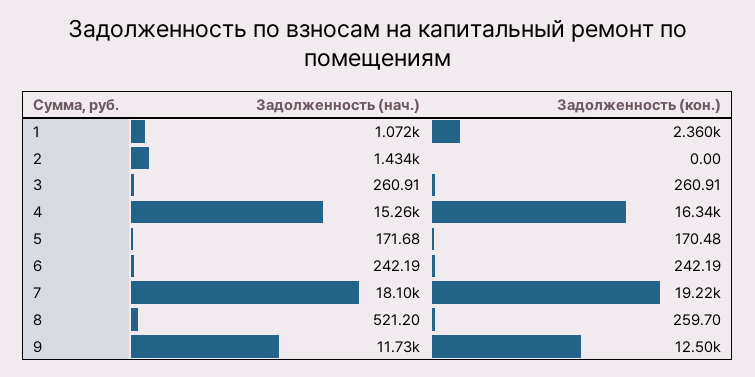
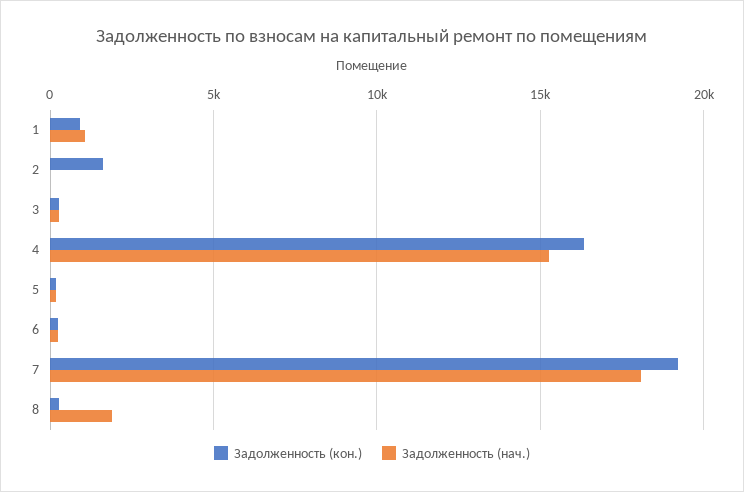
Задолженность (кон.), 1: 2360 -> 1000
Задолженность (нач.), 2: 1434 -> 0
Задолженность (кон.), 2: 0 -> 1500
Задолженность (нач.), 8: 521.2 -> 2000
Задолженность (нач.), 9: 11730 -> none
Задолженность (кон.), 9: 12500 -> none

